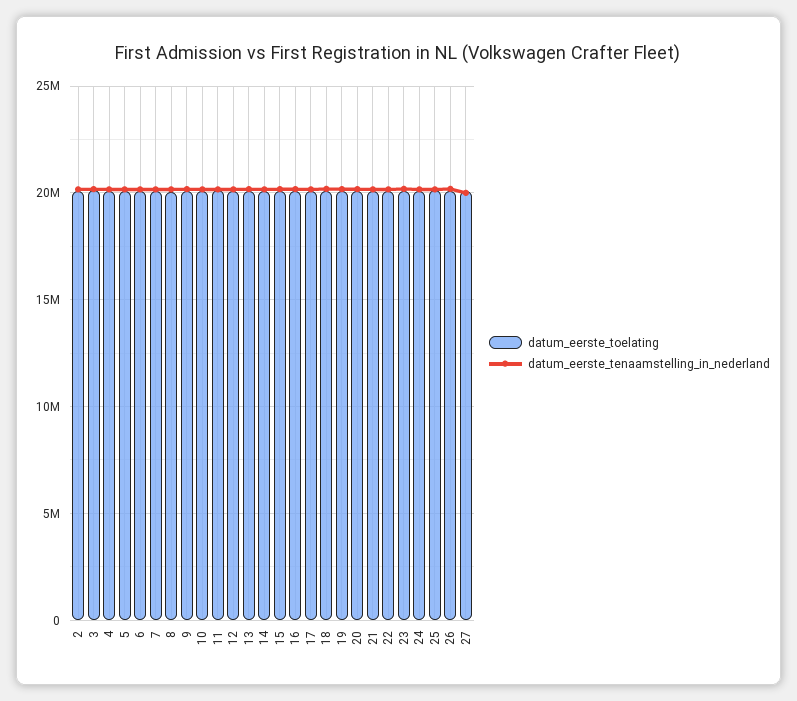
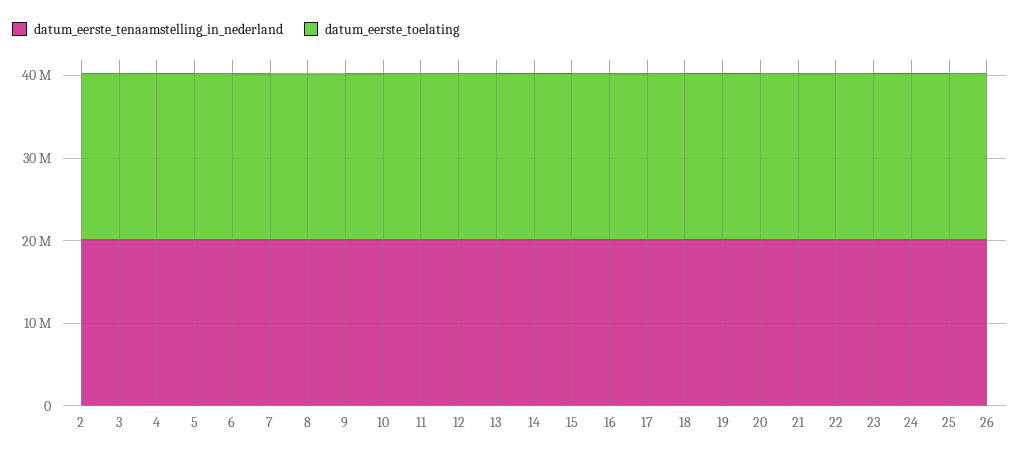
datum_eerste_toelating, 27: 20000000 -> none
datum_eerste_tenaamstelling_in_nederland, 27: 20000000 -> none

